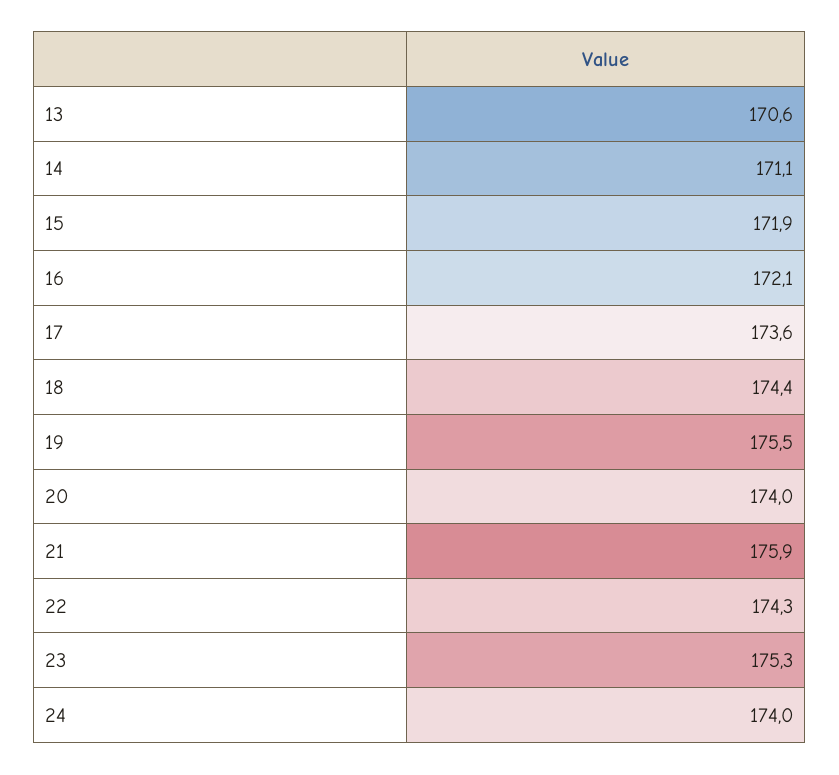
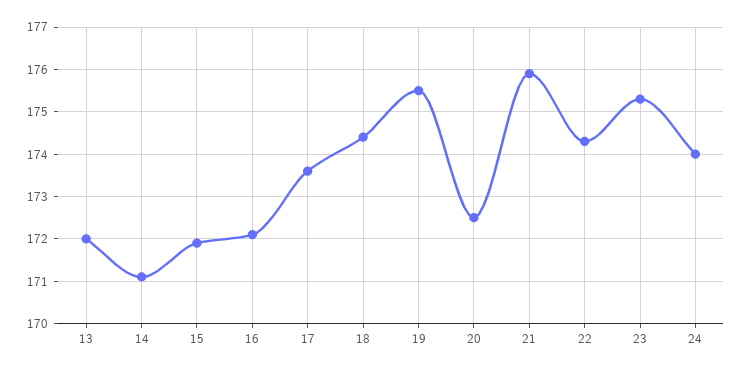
13: 170.6 -> 172
20: 174 -> 172.5

